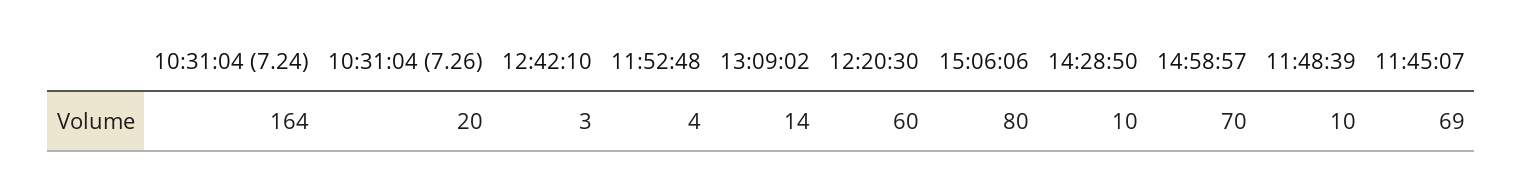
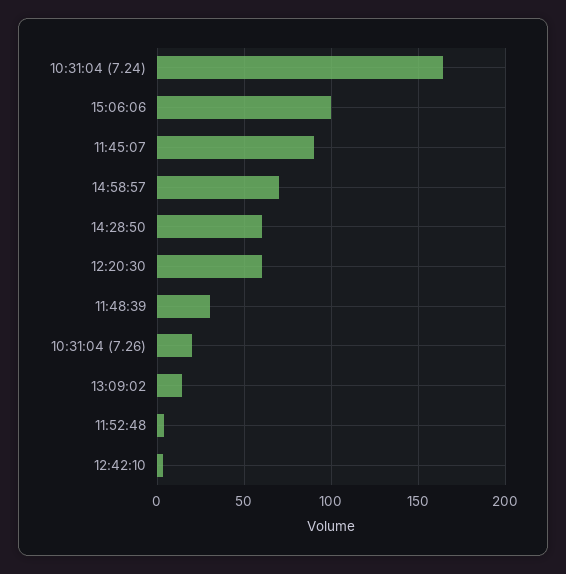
15:06:06: 80 -> 100
14:28:50: 10 -> 60
11:48:39: 10 -> 30
11:45:07: 69 -> 90

